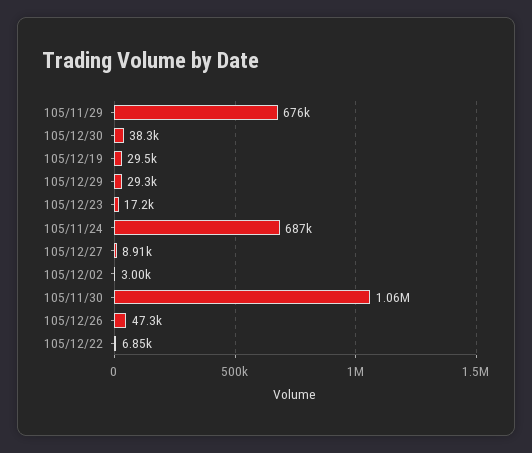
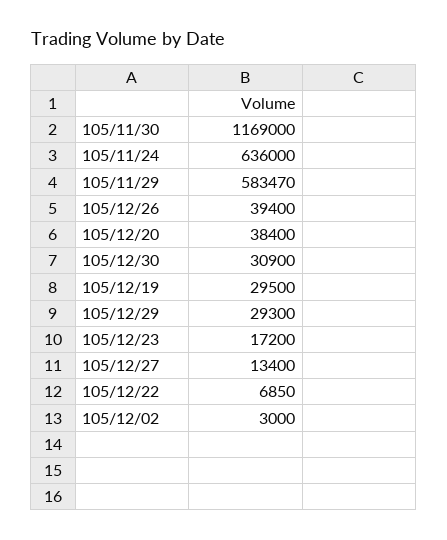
105/11/29: 676000 -> 583470
105/12/30: 38300 -> 30900
105/11/24: 687000 -> 636000
105/12/27: 8910 -> 13400
105/11/30: 1060000 -> 1169000
105/12/26: 47300 -> 39400
105/12/20: none -> 38400

